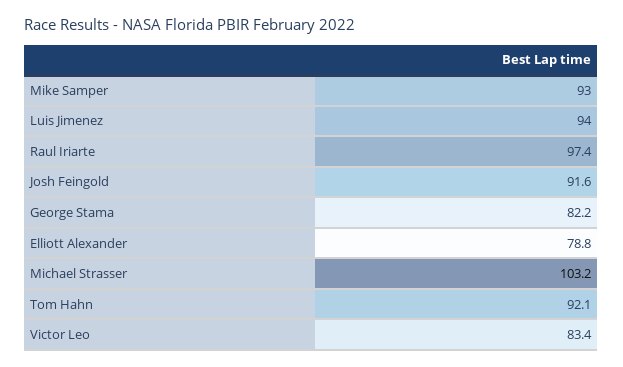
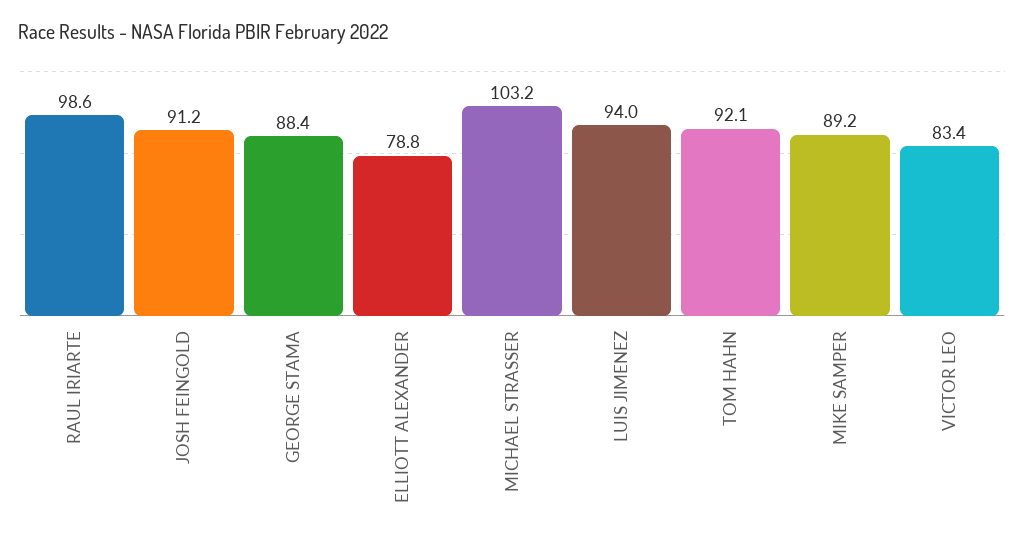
Mike Samper: 93 -> 89.2
Raul Iriarte: 97.4 -> 98.6
Josh Feingold: 91.6 -> 91.2
George Stama: 82.2 -> 88.4

